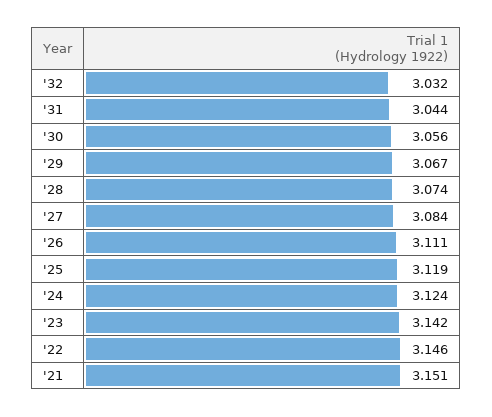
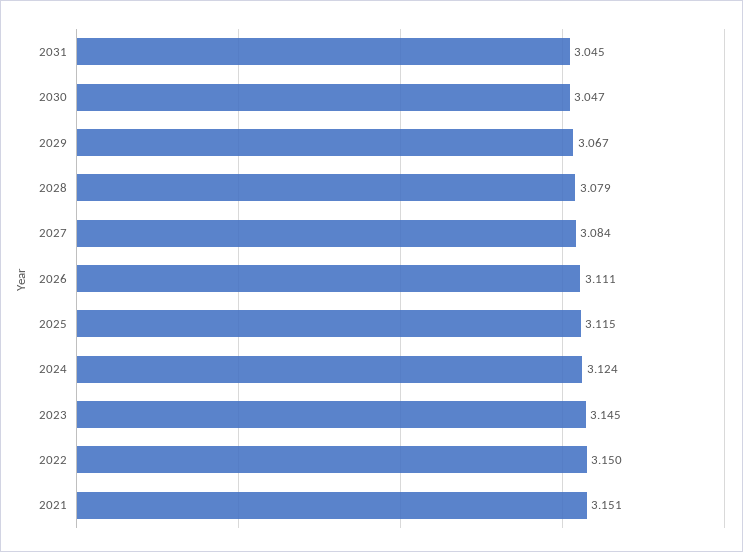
'32: 3.032 -> none
'31: 3.044 -> 3.045
'30: 3.056 -> 3.047
'28: 3.074 -> 3.079
'25: 3.119 -> 3.115
'23: 3.142 -> 3.145
'22: 3.146 -> 3.15

